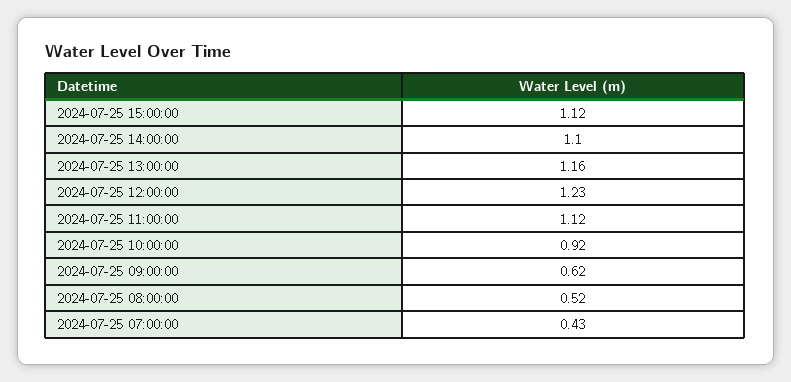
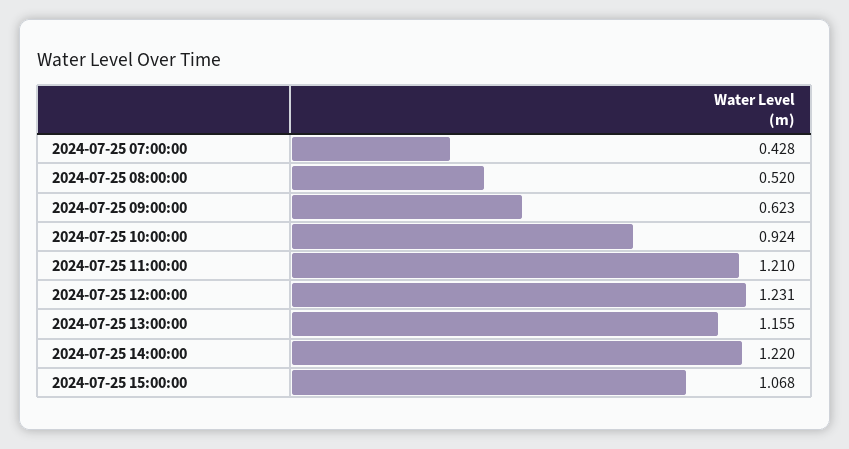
2024-07-25 15:00:00: 1.12 -> 1.068
2024-07-25 14:00:00: 1.1 -> 1.22
2024-07-25 11:00:00: 1.12 -> 1.21

